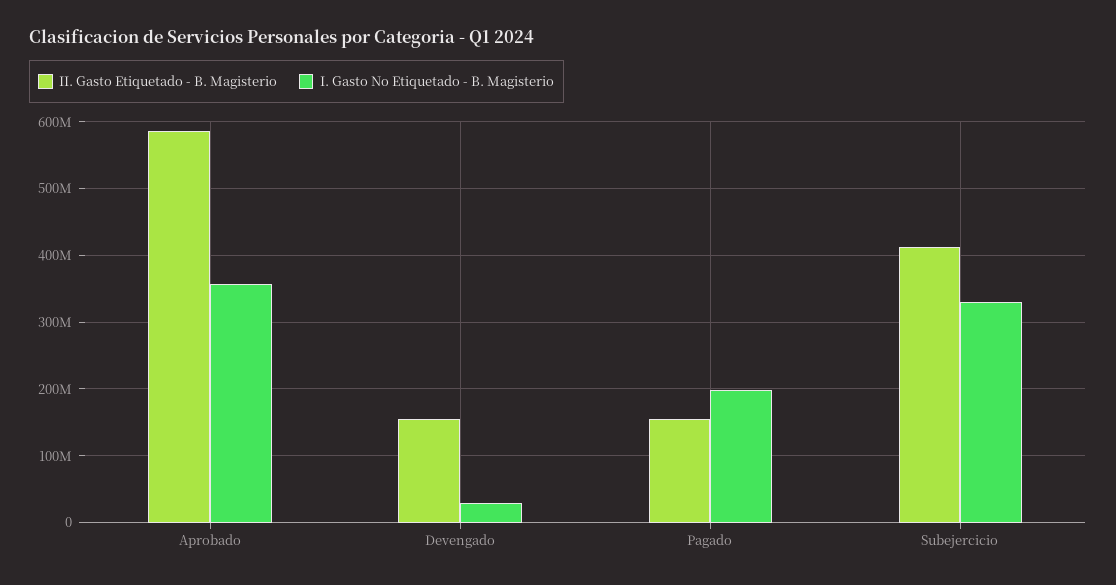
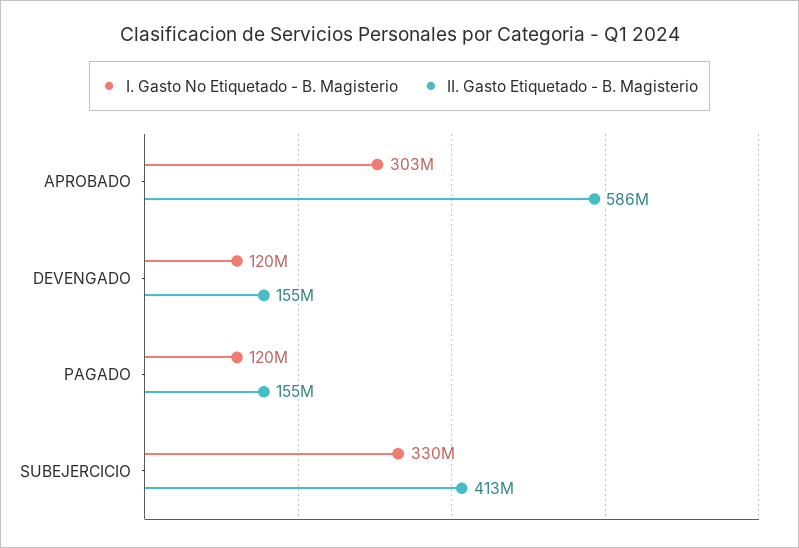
I. Gasto No Etiquetado - B. Magisterio, Aprobado: 360000000 -> 303000000
I. Gasto No Etiquetado - B. Magisterio, Devengado: 30000000 -> 120000000
I. Gasto No Etiquetado - B. Magisterio, Pagado: 200000000 -> 120000000

